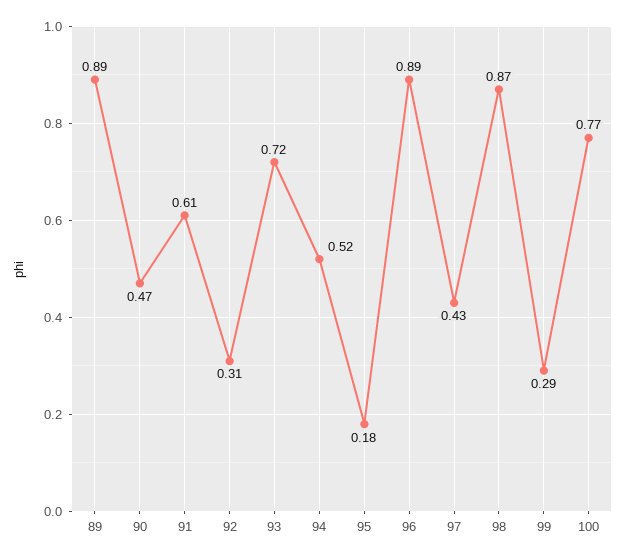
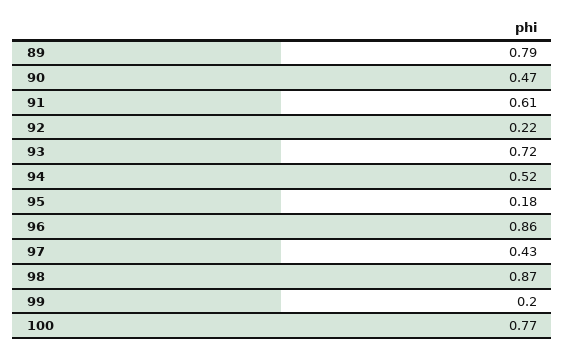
89: 0.89 -> 0.79
92: 0.31 -> 0.22
96: 0.89 -> 0.86
99: 0.29 -> 0.2

